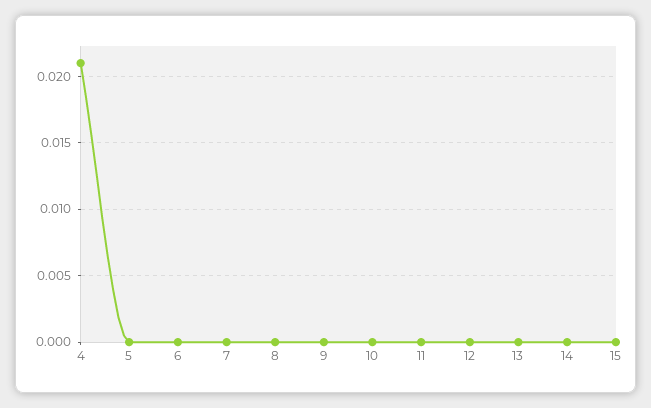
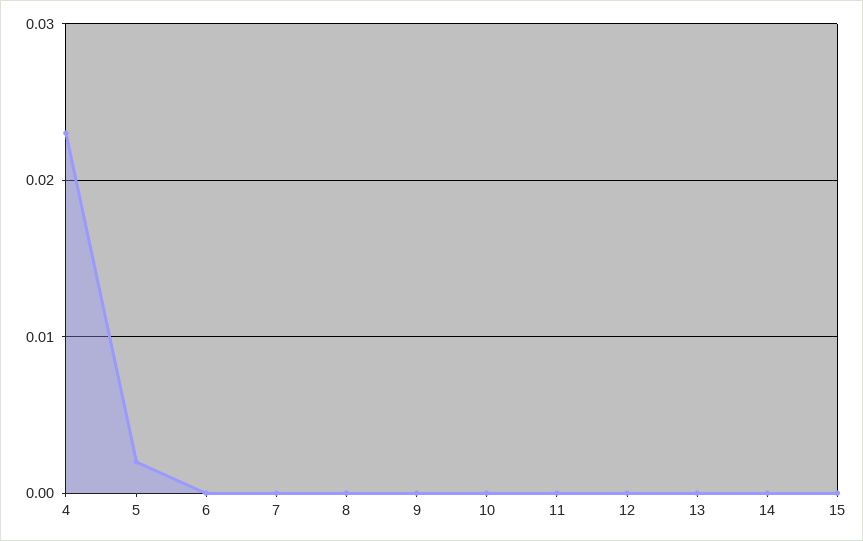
4: 0.021 -> 0.023
5: 0 -> 0.002

